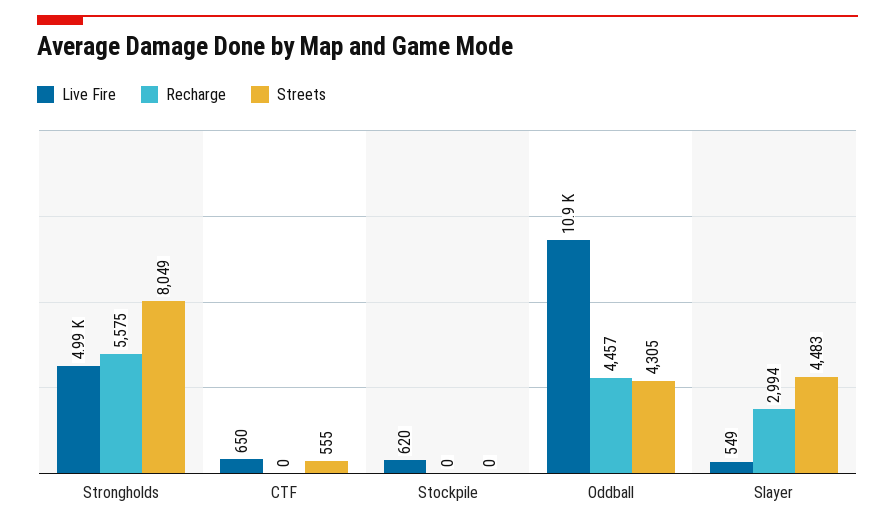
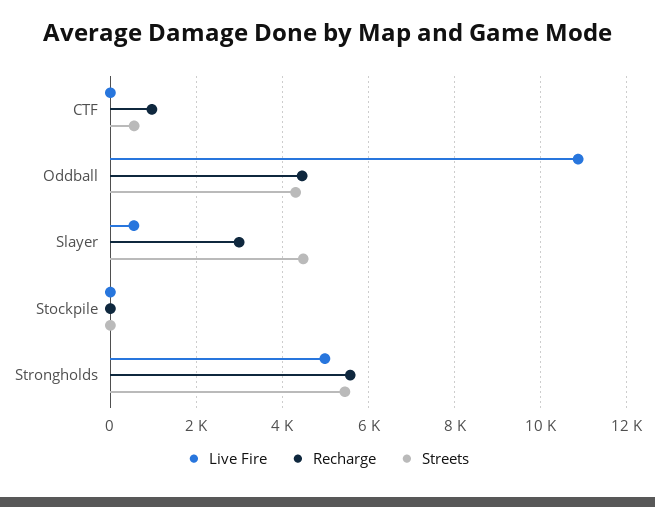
Streets, Strongholds: 8049 -> 5400
Live Fire, CTF: 650 -> 0
Recharge, CTF: 0 -> 1000
Live Fire, Stockpile: 620 -> 0

